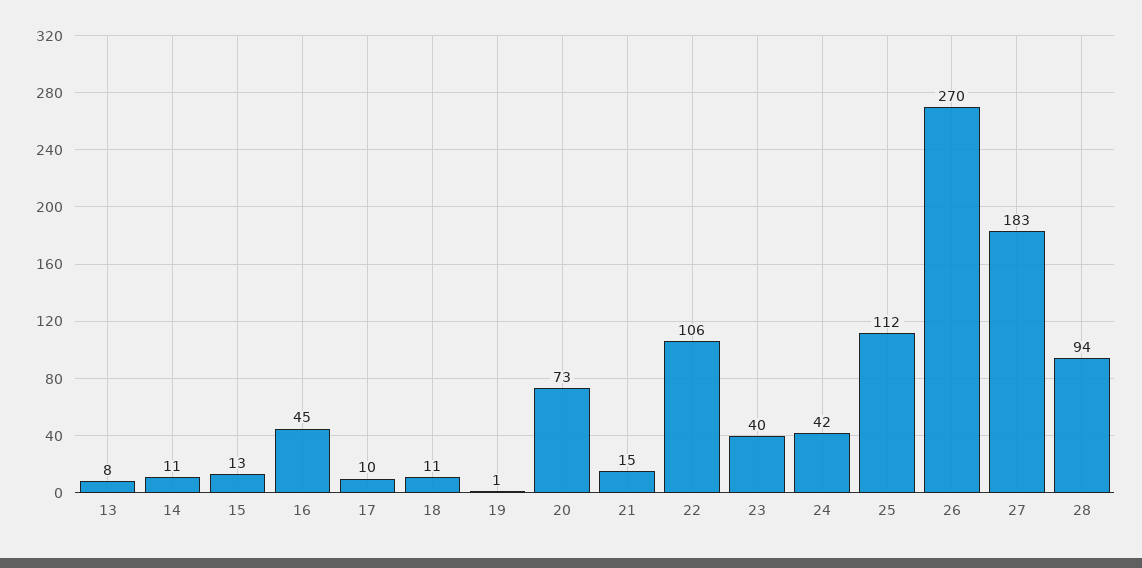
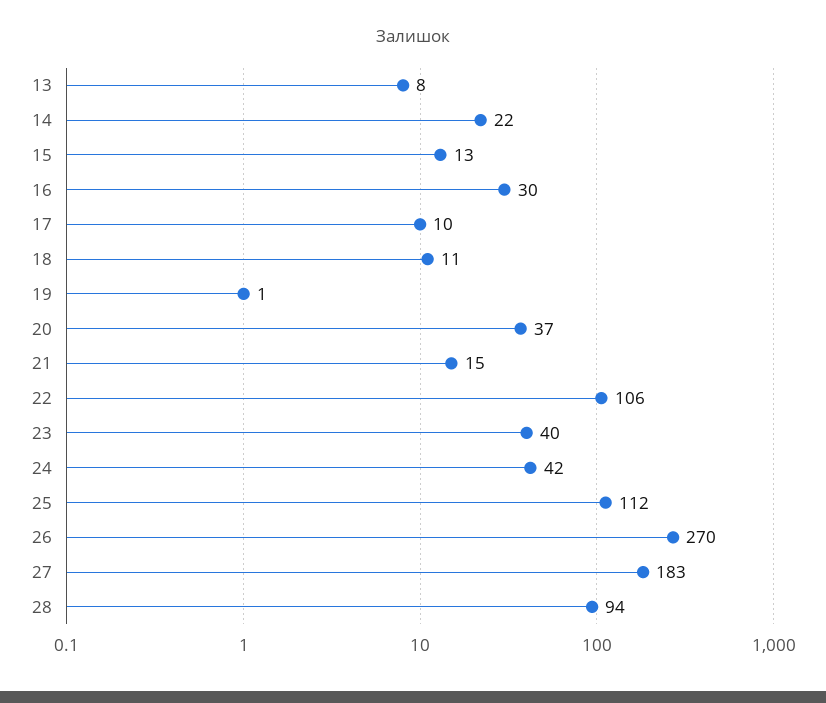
14: 11 -> 22
16: 45 -> 30
20: 73 -> 37

